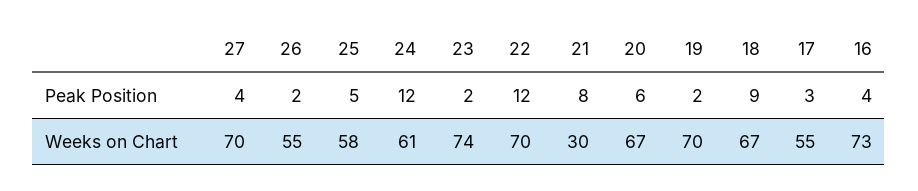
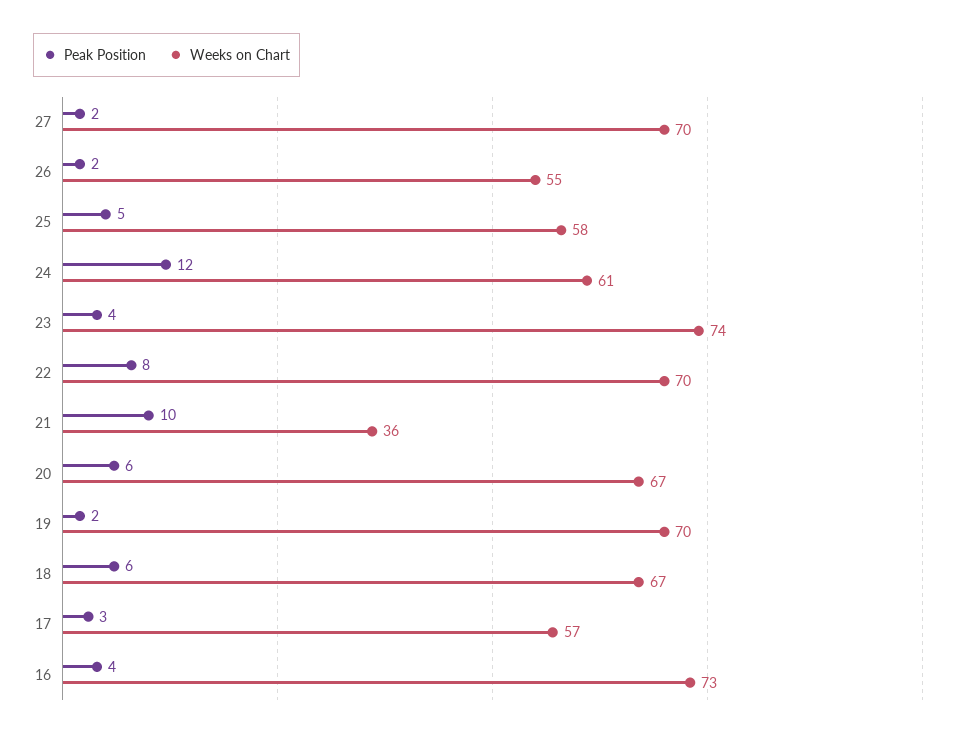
Peak Position, 27: 4 -> 2
Peak Position, 23: 2 -> 4
Peak Position, 22: 12 -> 8
Peak Position, 21: 8 -> 10
Peak Position, 18: 9 -> 6
Weeks on Chart, 21: 30 -> 36
Weeks on Chart, 17: 55 -> 57

